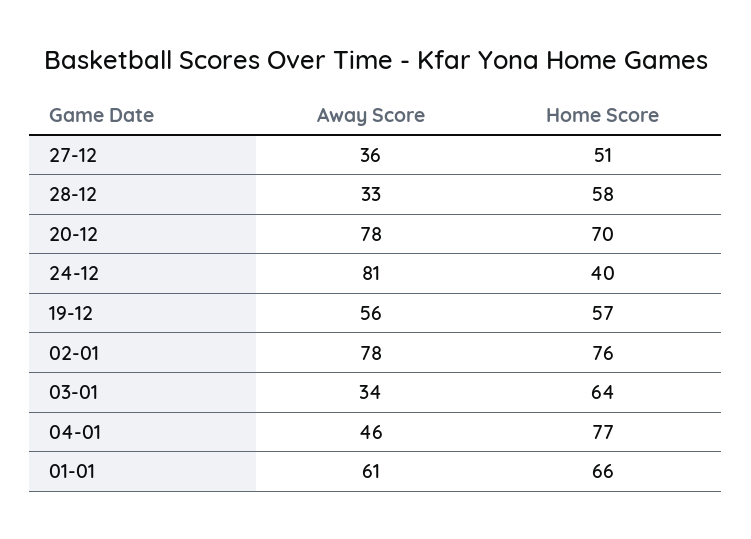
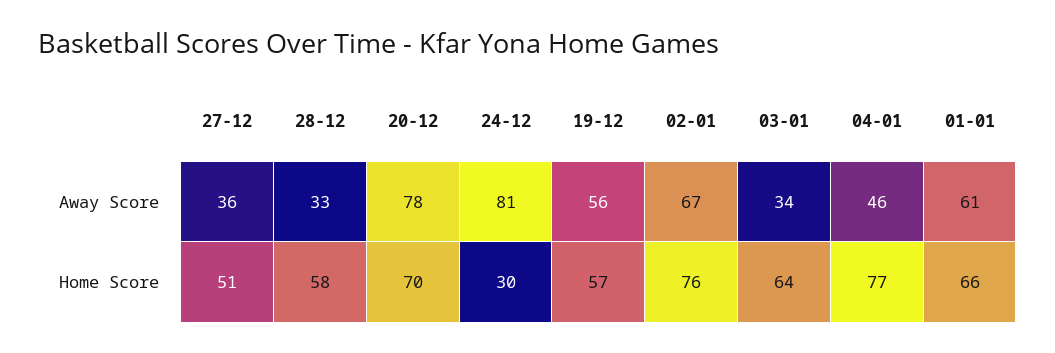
Home Score, 24-12: 40 -> 30
Away Score, 02-01: 78 -> 67

